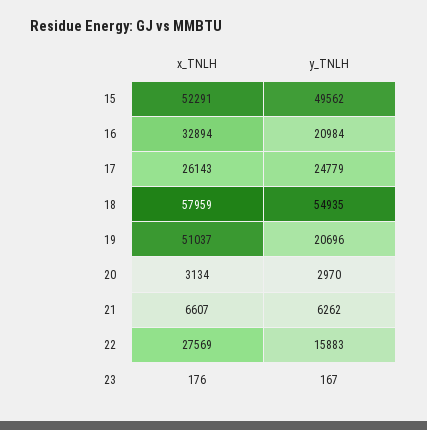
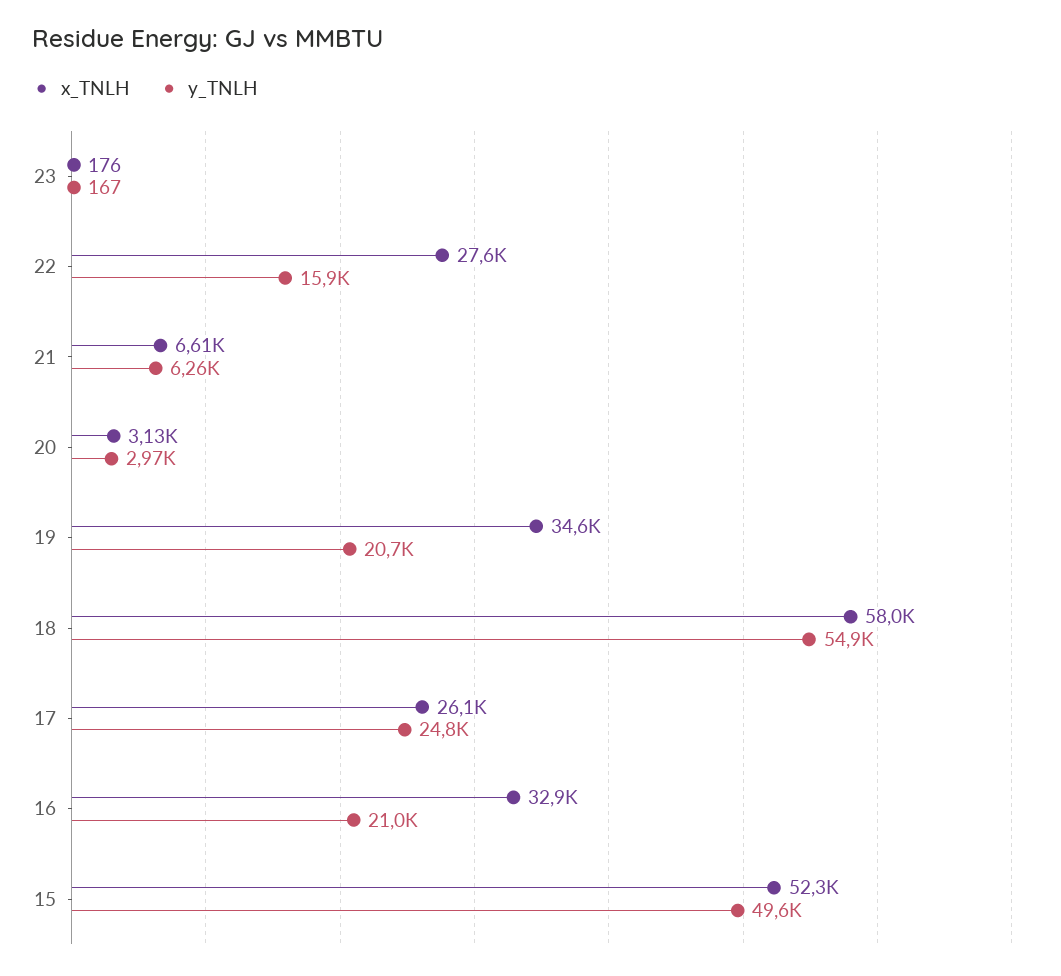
x_TNLH, 19: 51037 -> 34600

